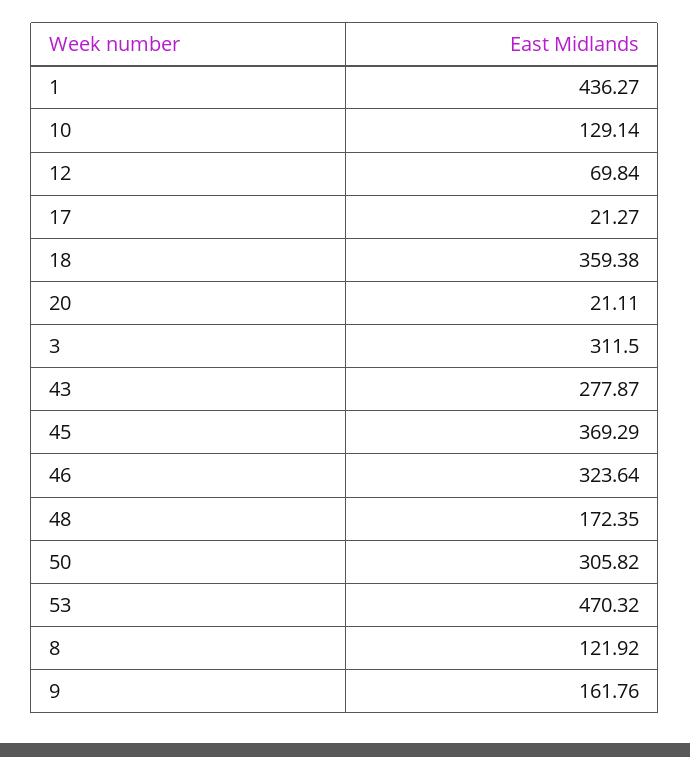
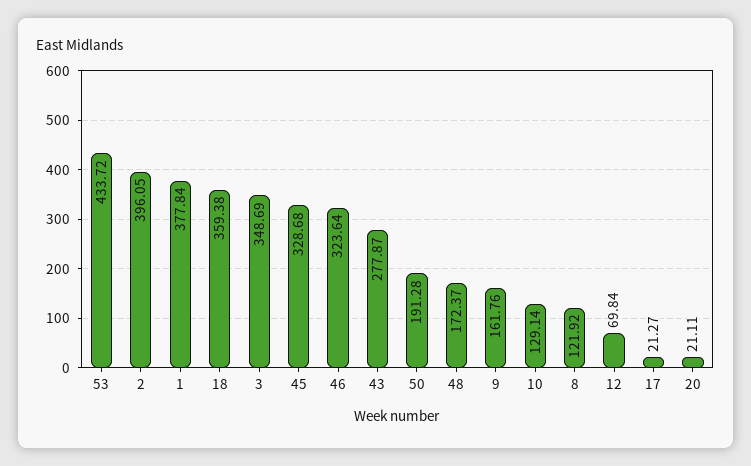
1: 436.27 -> 377.84
3: 311.5 -> 348.69
45: 369.29 -> 328.68
48: 172.35 -> 172.37
50: 305.82 -> 191.28
53: 470.32 -> 433.72
2: none -> 396.05

